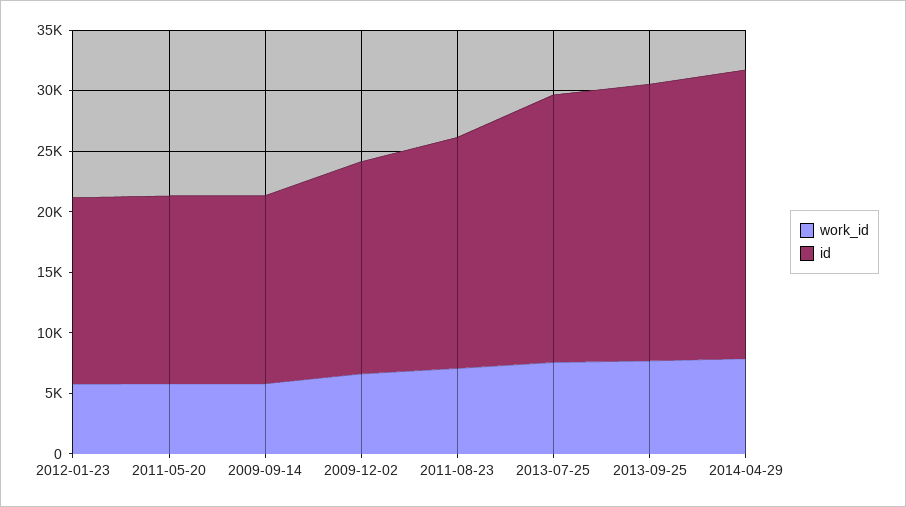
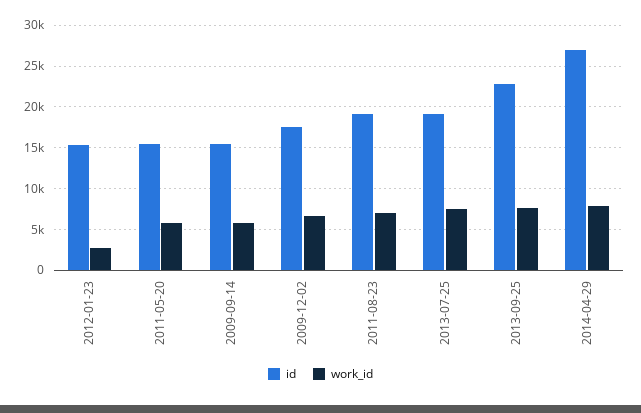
work_id, 2012-01-23: 6000 -> 3000
id, 2013-07-25: 22000 -> 19000
id, 2014-04-29: 24000 -> 27000

